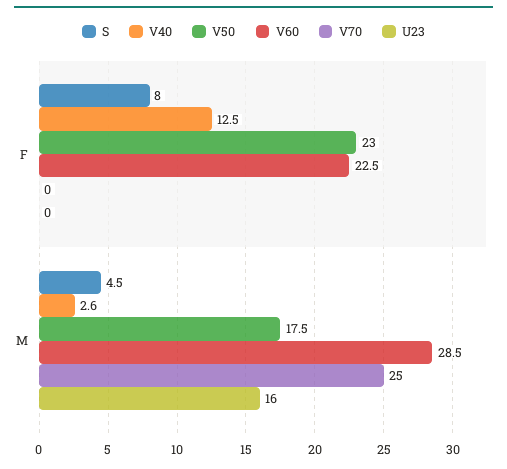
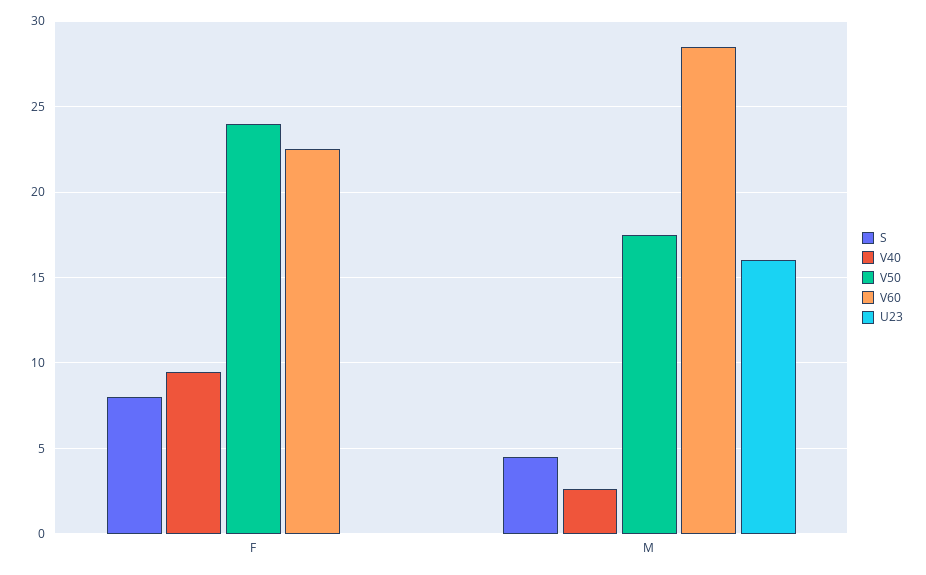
V40, F: 12.5 -> 9.5
V50, F: 23 -> 24
V70, F: 0 -> none
V70, M: 25 -> none

